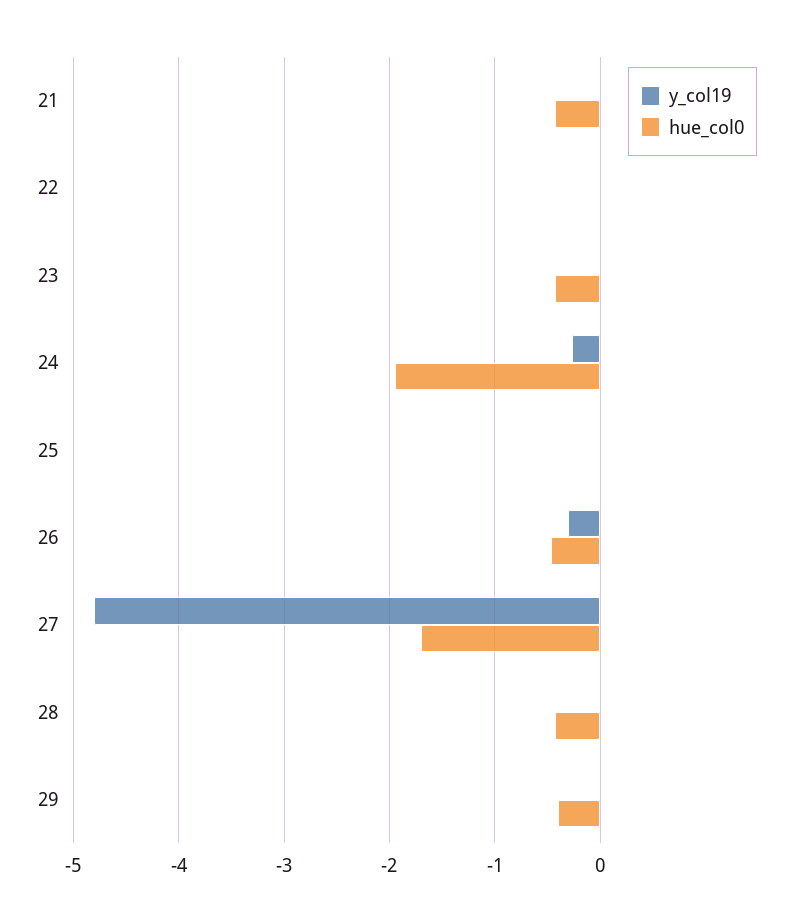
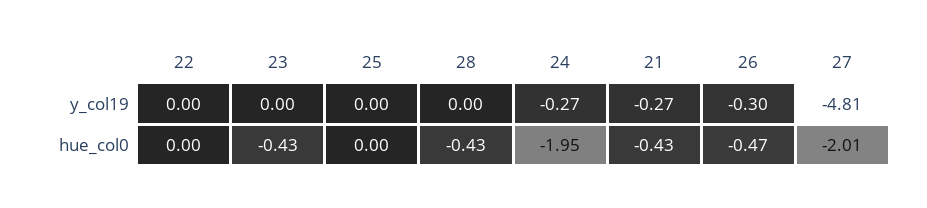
y_col19, 21: 0 -> -0.27
hue_col0, 27: -1.7 -> -2.01
y_col19, 29: 0 -> none
hue_col0, 29: -0.4 -> none

